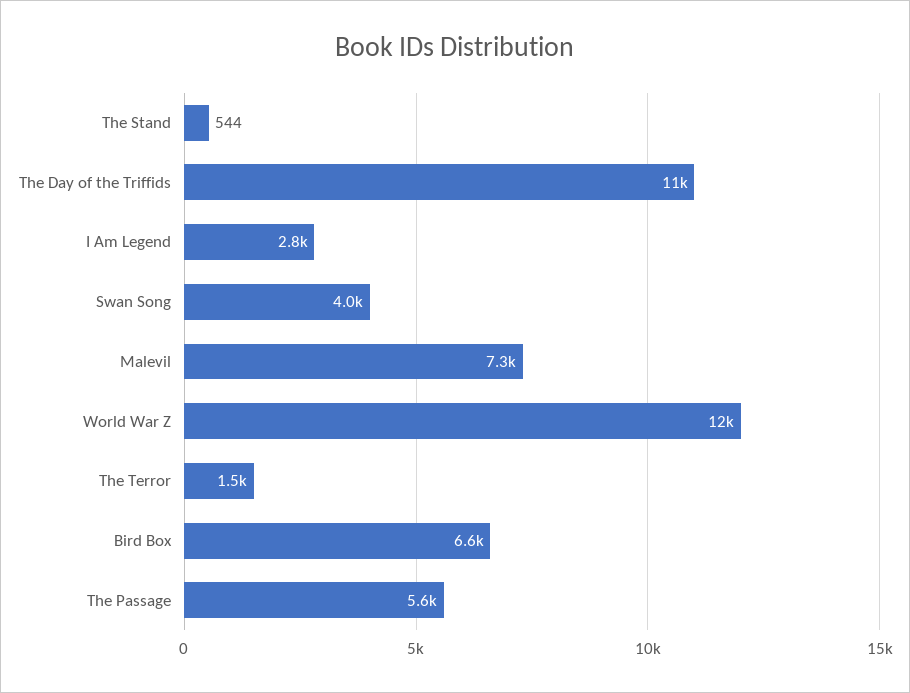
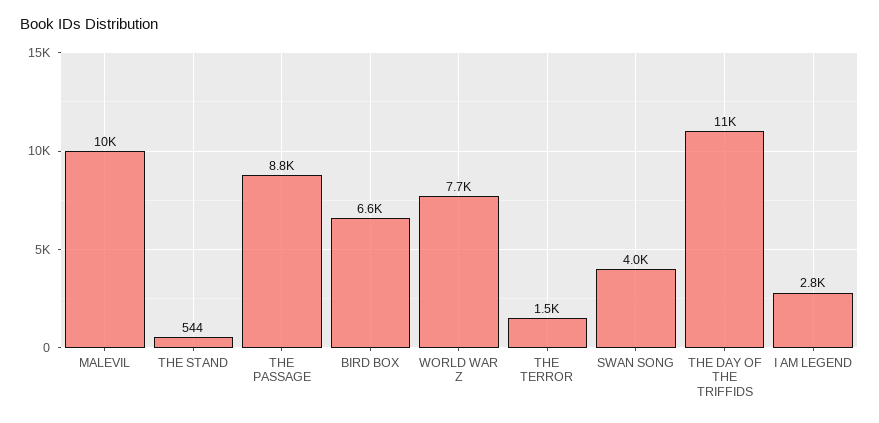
Malevil: 7300 -> 10000
World War Z: 12000 -> 7700
The Passage: 5600 -> 8800

